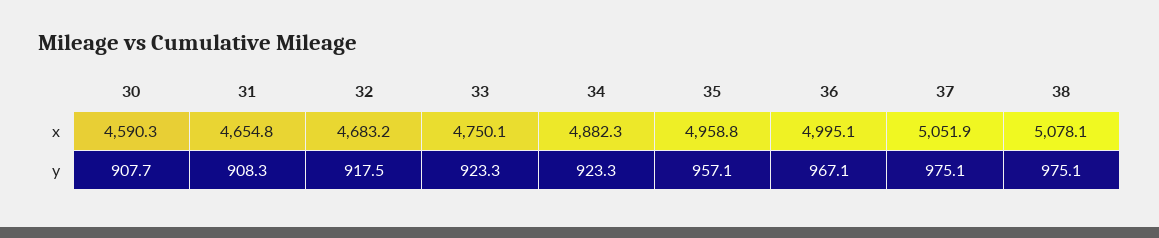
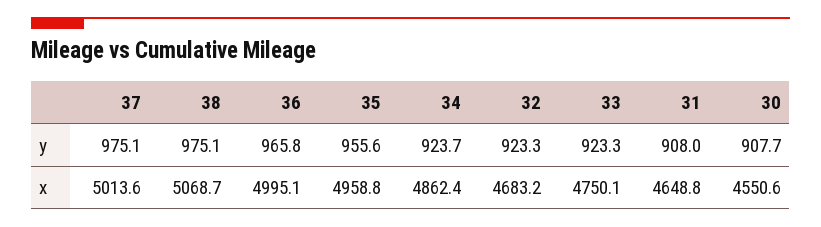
30, x: 4590.3 -> 4550.6
31, x: 4654.8 -> 4648.8
34, x: 4882.3 -> 4862.4
37, x: 5051.9 -> 5013.6
38, x: 5078.1 -> 5068.7
31, y: 908.3 -> 908
32, y: 917.5 -> 923.3
34, y: 923.3 -> 923.7
35, y: 957.1 -> 955.6
36, y: 967.1 -> 965.8

